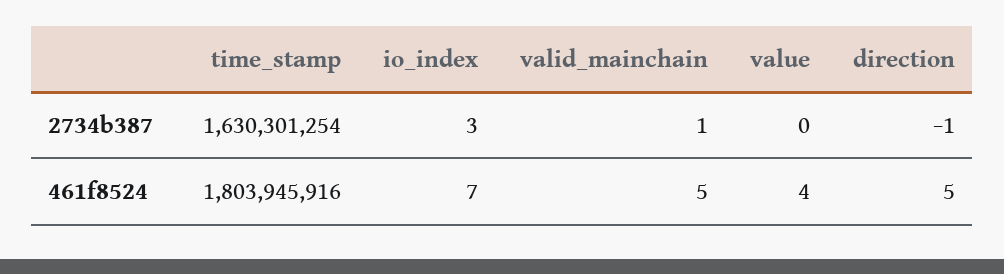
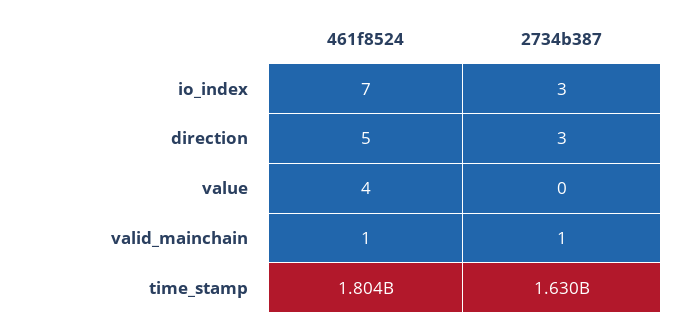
direction, 2734b387: -1 -> 3
valid_mainchain, 461f8524: 5 -> 1

